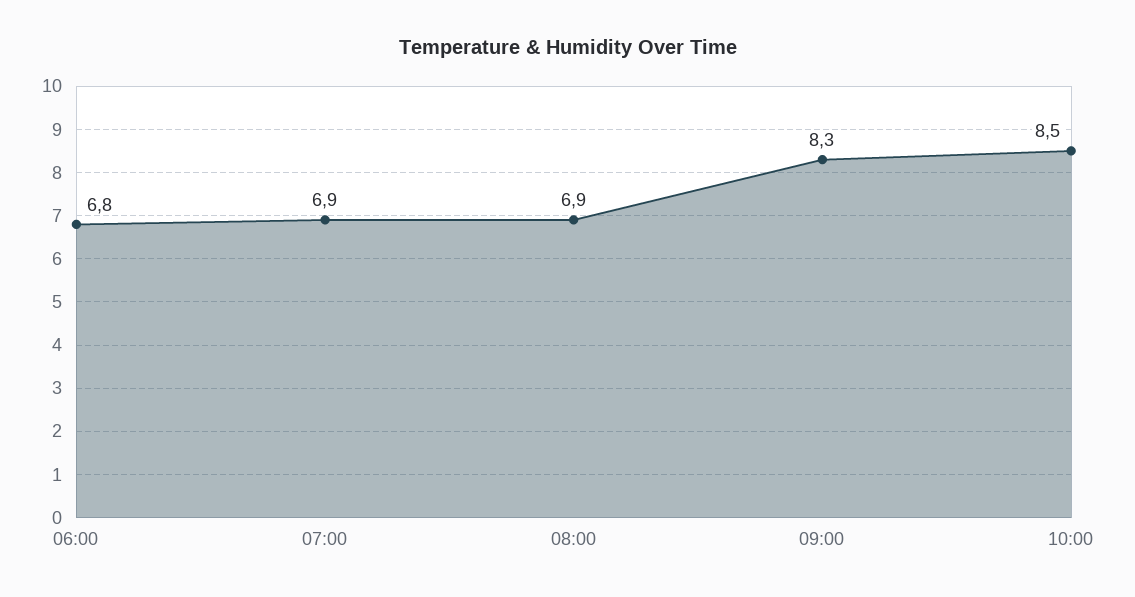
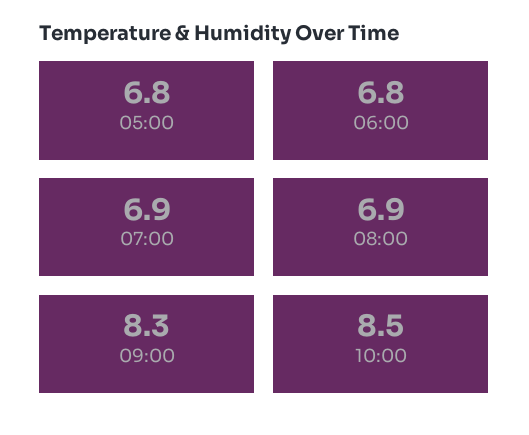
05:00: none -> 6.8

